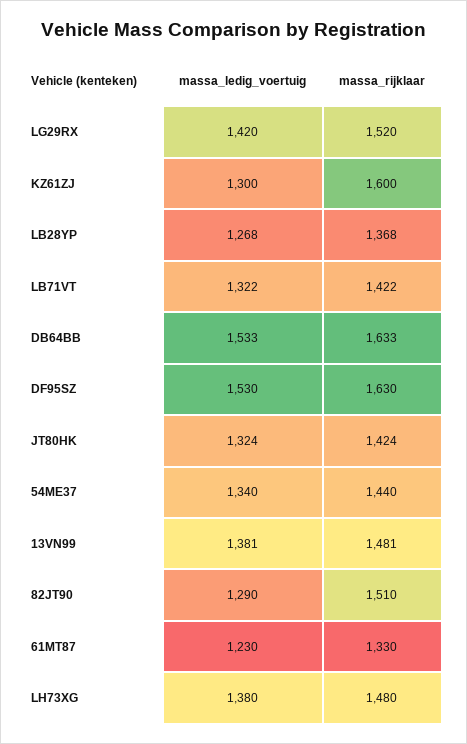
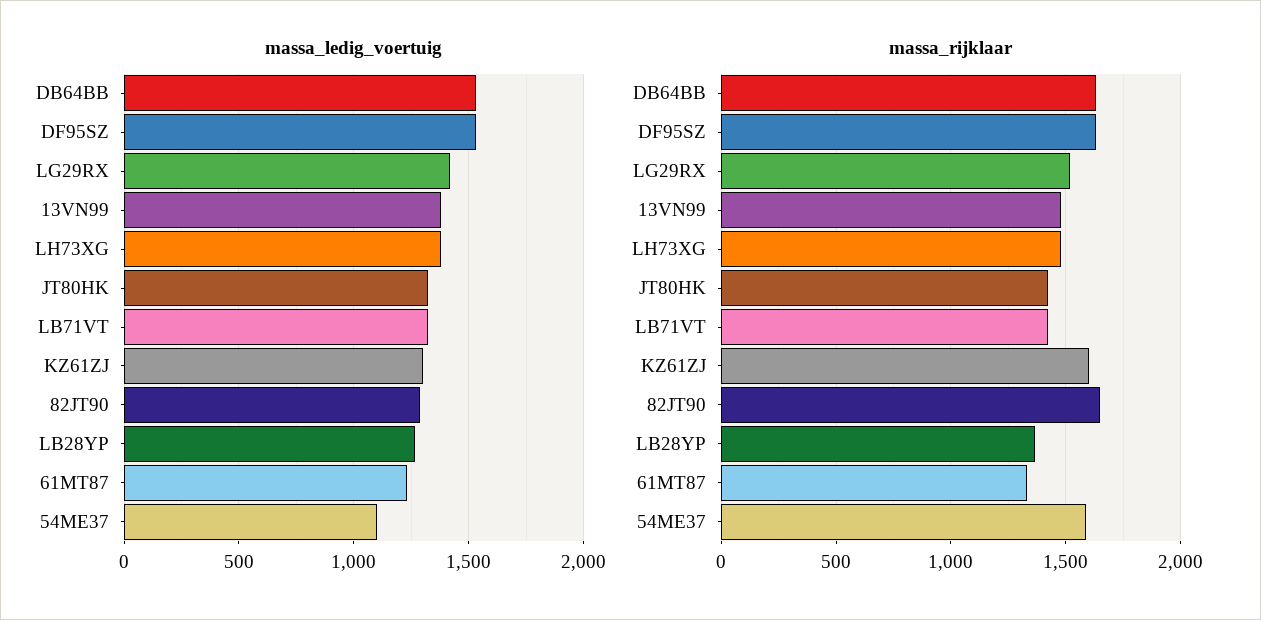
massa_ledig_voertuig, 54ME37: 1340 -> 1100
massa_rijklaar, 54ME37: 1440 -> 1600
massa_rijklaar, 82JT90: 1510 -> 1650

